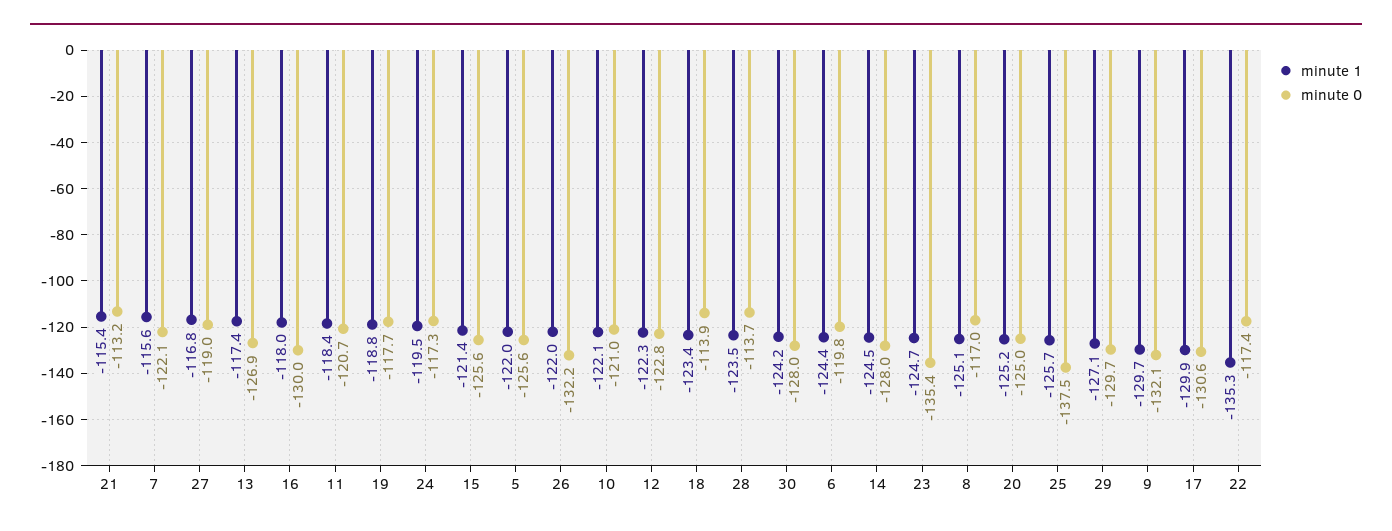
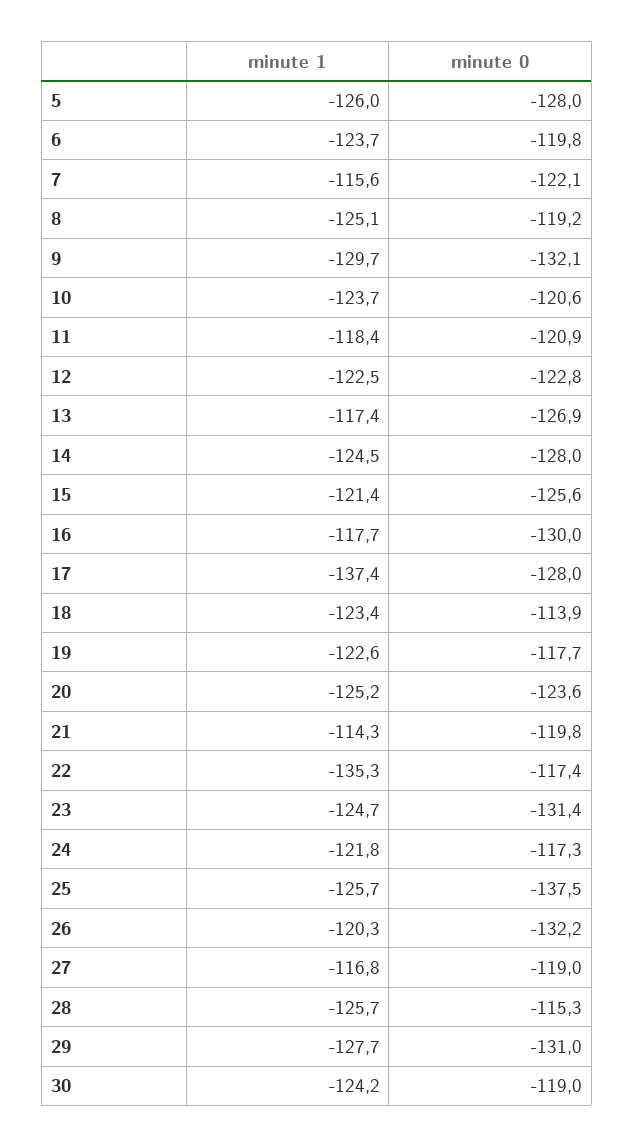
minute 1, 21: -115.4 -> -114.3
minute 0, 21: -113.2 -> -119.8
minute 1, 16: -118 -> -117.7
minute 0, 11: -120.7 -> -120.9
minute 1, 19: -118.8 -> -122.6
minute 1, 24: -119.5 -> -121.8
minute 1, 5: -122 -> -126
minute 0, 5: -125.6 -> -128
minute 1, 26: -122 -> -120.3
minute 1, 10: -122.1 -> -123.7
minute 0, 10: -121 -> -120.6
minute 1, 12: -122.3 -> -122.5
minute 1, 28: -123.5 -> -125.7
minute 0, 28: -113.7 -> -115.3
minute 0, 30: -128 -> -119
minute 1, 6: -124.4 -> -123.7
minute 0, 23: -135.4 -> -131.4
minute 0, 8: -117 -> -119.2
minute 0, 20: -125 -> -123.6
minute 1, 29: -127.1 -> -127.7
minute 0, 29: -129.7 -> -131
minute 1, 17: -129.9 -> -137.4
minute 0, 17: -130.6 -> -128

